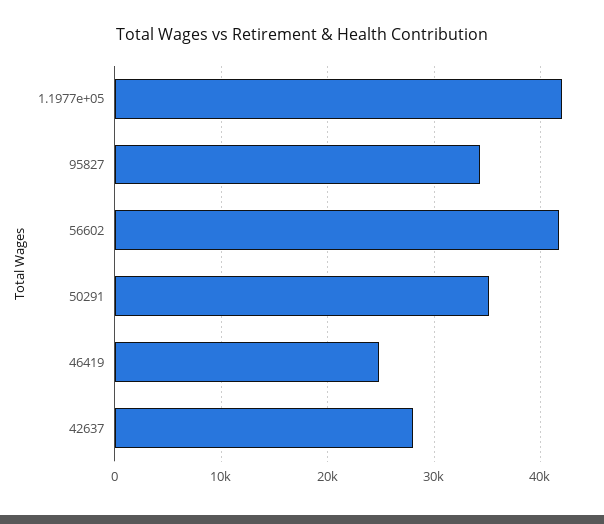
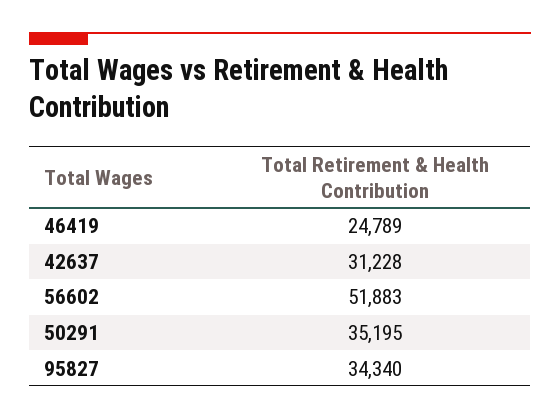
1.1977e+05: 42000 -> none
56602: 42000 -> 51883
42637: 28000 -> 31228

